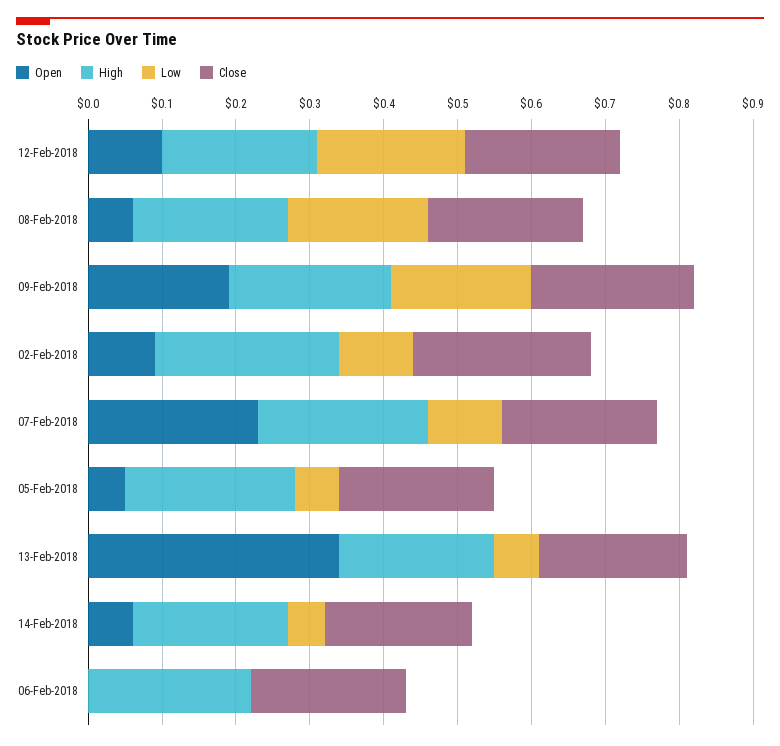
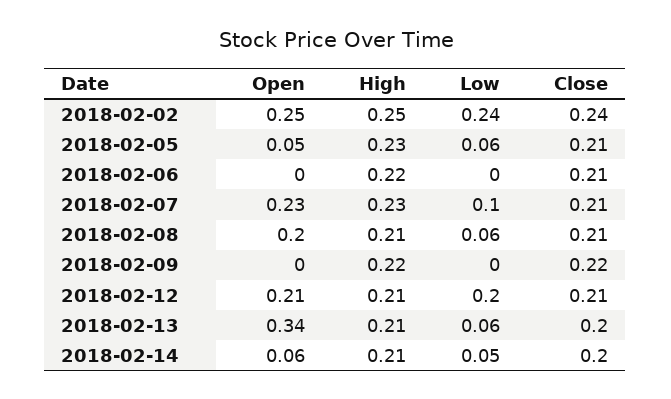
Open, 12-Feb-2018: 0.1 -> 0.21
Open, 08-Feb-2018: 0.05 -> 0.2
Low, 08-Feb-2018: 0.2 -> 0.06
Open, 09-Feb-2018: 0.2 -> 0
Low, 09-Feb-2018: 0.2 -> 0
Open, 02-Feb-2018: 0.1 -> 0.25
Low, 02-Feb-2018: 0.1 -> 0.24

